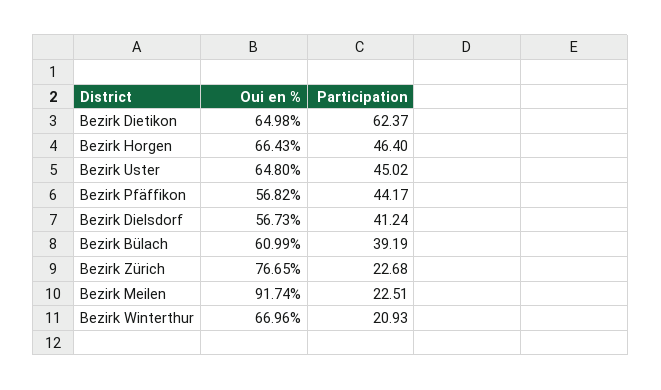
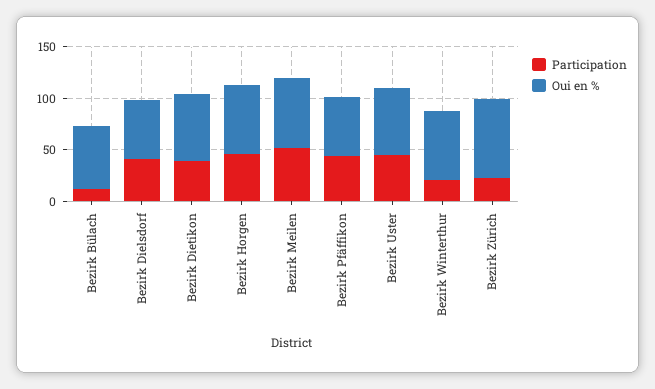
Participation, Bezirk Dietikon: 62.37 -> 40
Participation, Bezirk Bülach: 39.19 -> 10
Oui en %, Bezirk Meilen: 91.74 -> 70
Participation, Bezirk Meilen: 22.51 -> 50

